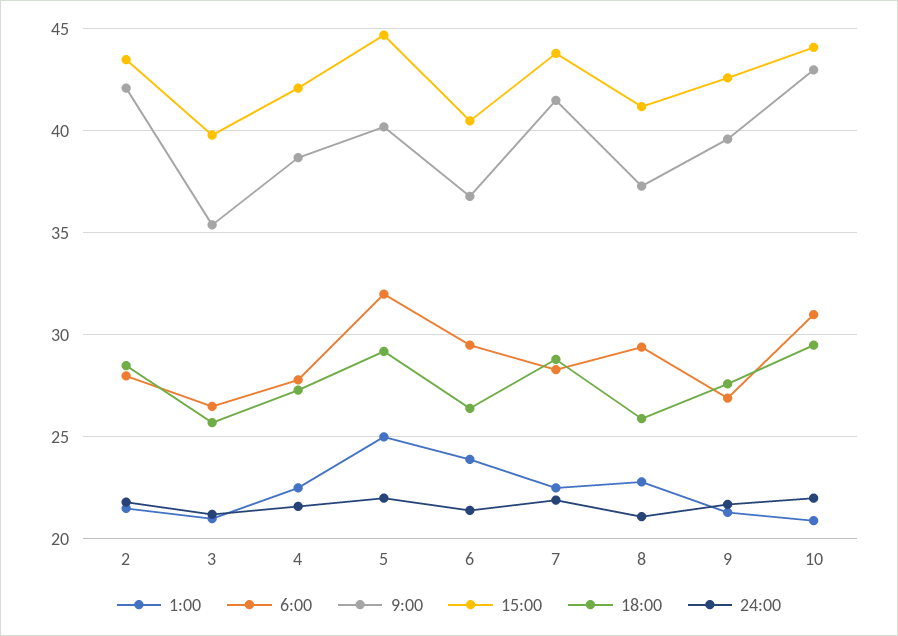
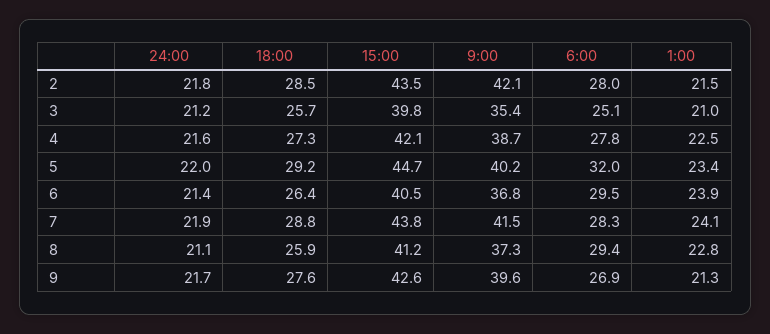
6:00, 3: 26.5 -> 25.1
1:00, 5: 25 -> 23.4
1:00, 7: 22.5 -> 24.1
1:00, 10: 21 -> none
6:00, 10: 31 -> none
9:00, 10: 43 -> none
15:00, 10: 44 -> none
18:00, 10: 29.5 -> none
24:00, 10: 22 -> none

